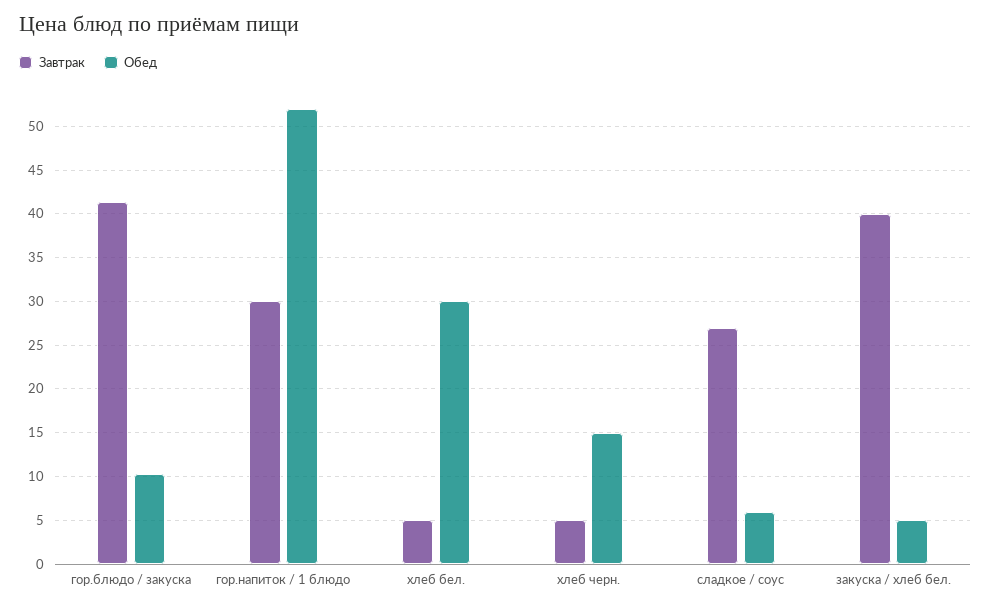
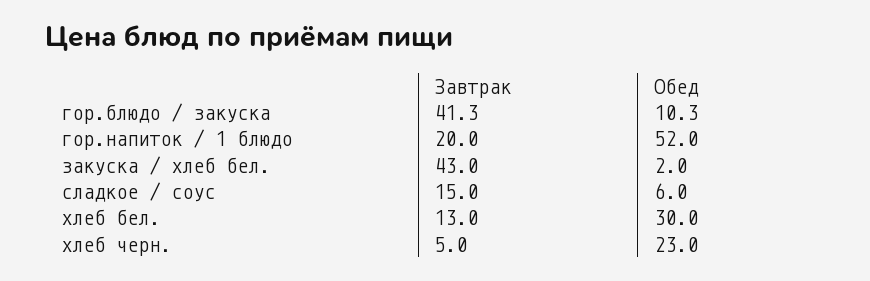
Завтрак, гор.напиток / 1 блюдо: 30 -> 20
Завтрак, хлеб бел.: 5 -> 13
Обед, хлеб черн.: 15 -> 23
Завтрак, сладкое / соус: 27 -> 15
Завтрак, закуска / хлеб бел.: 40 -> 43
Обед, закуска / хлеб бел.: 5 -> 2

